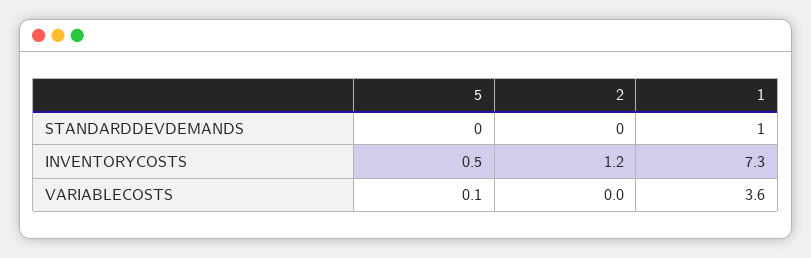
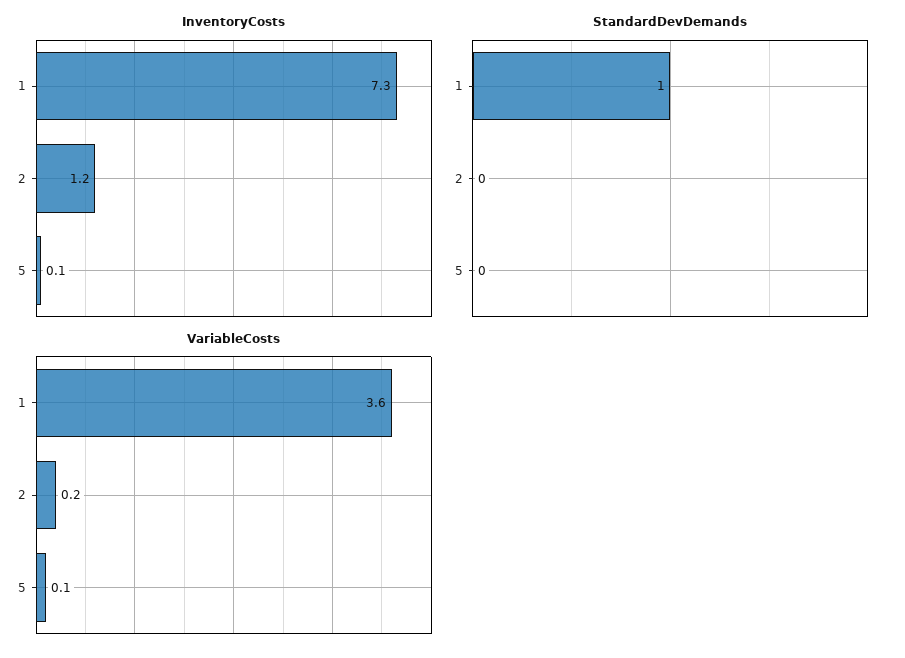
INVENTORYCOSTS, 5: 0.5 -> 0.1
VARIABLECOSTS, 2: 0 -> 0.2

